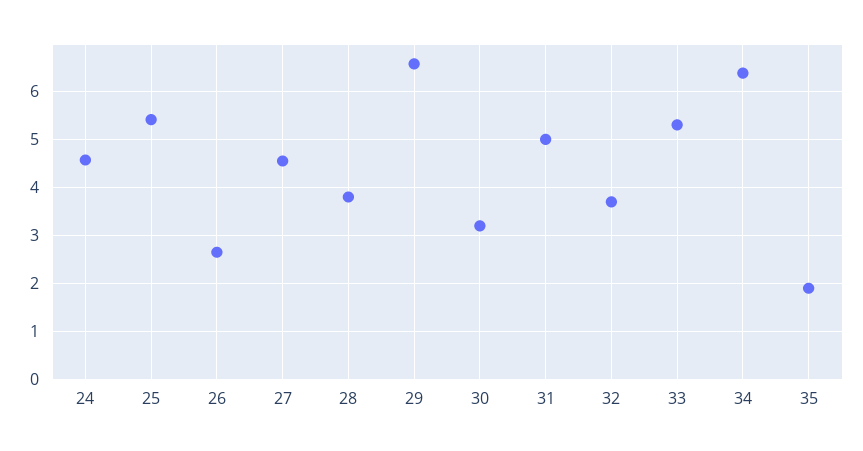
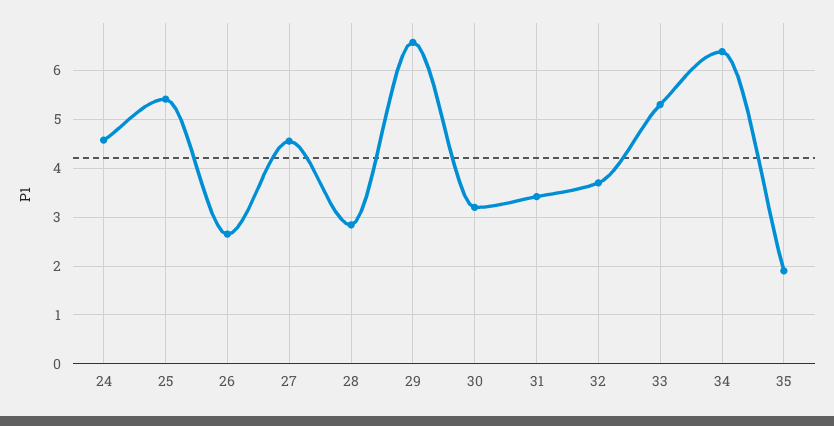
28: 3.8 -> 2.8
31: 5 -> 3.4

